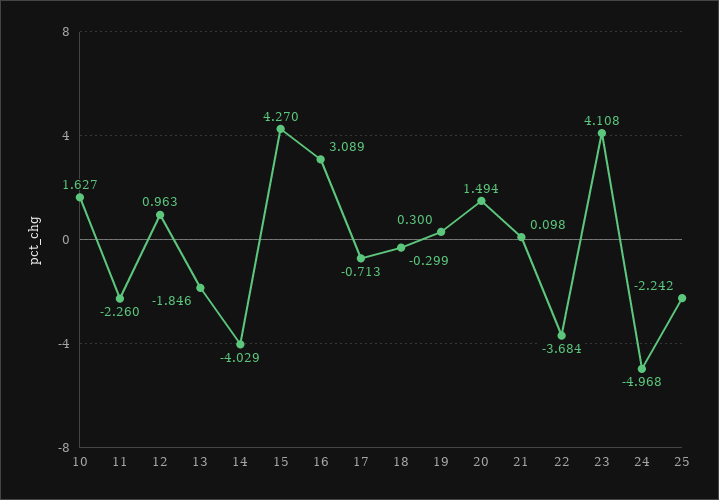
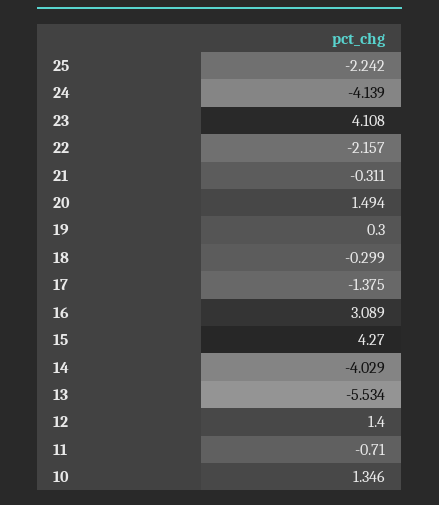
10: 1.627 -> 1.346
11: -2.26 -> -0.71
12: 0.963 -> 1.4
13: -1.846 -> -5.534
17: -0.713 -> -1.375
21: 0.098 -> -0.311
22: -3.684 -> -2.157
24: -4.968 -> -4.139

